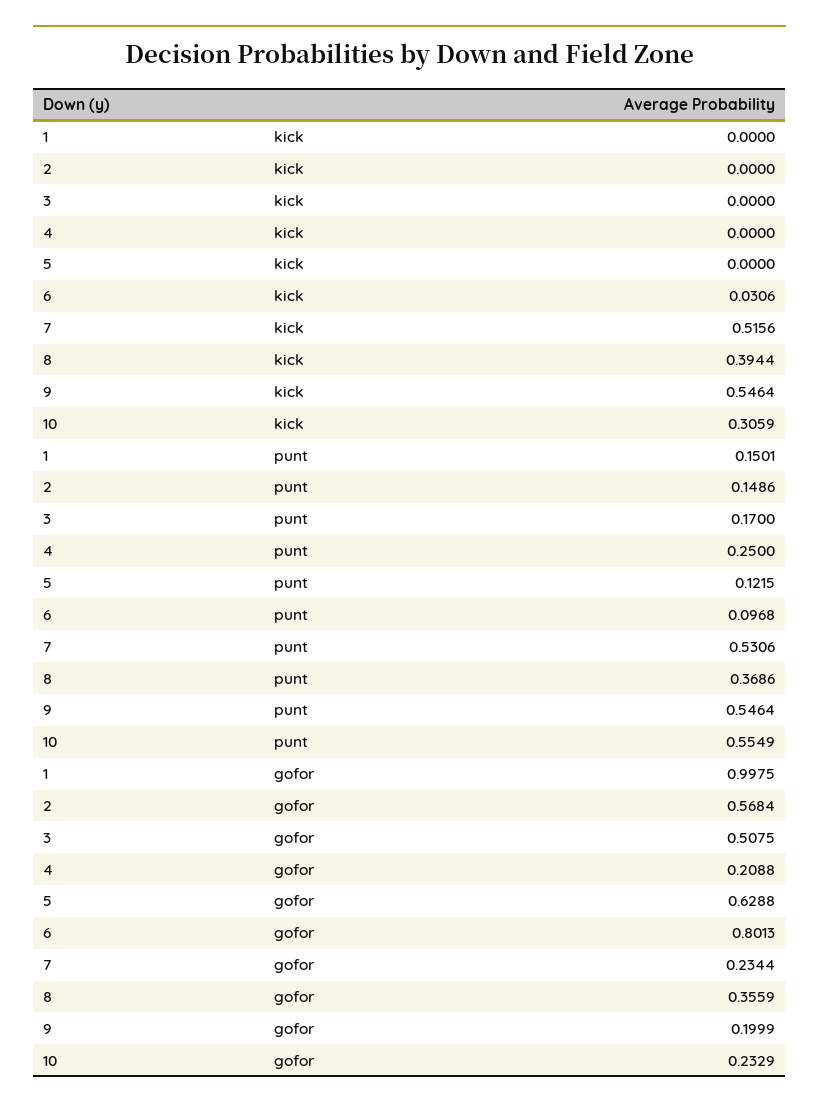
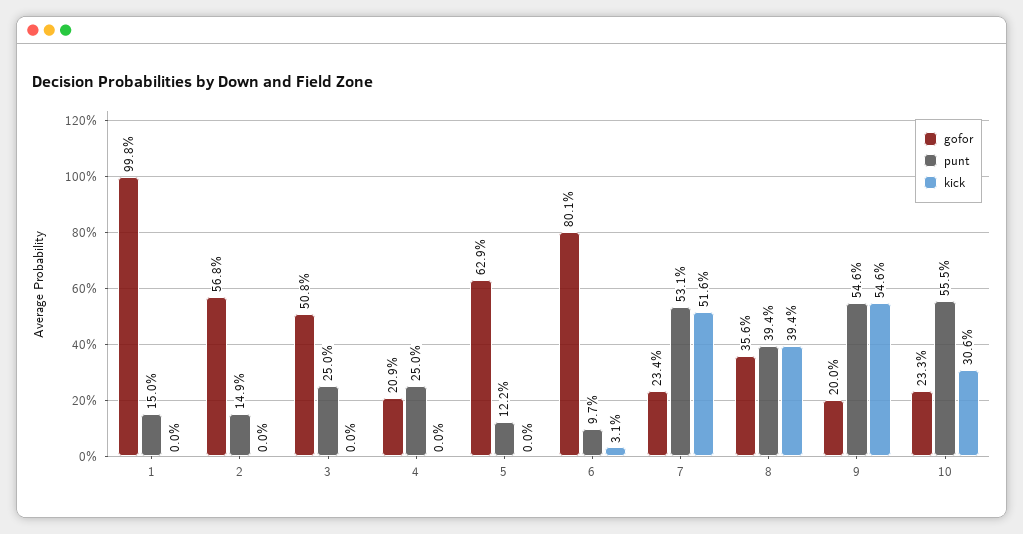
punt, 3: 0.17 -> 0.25
punt, 8: 0.3686 -> 0.394

